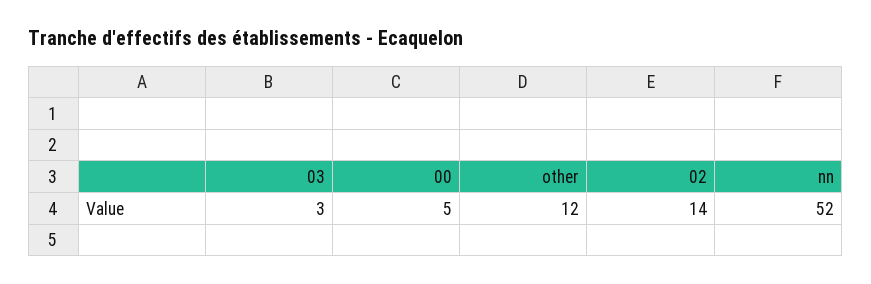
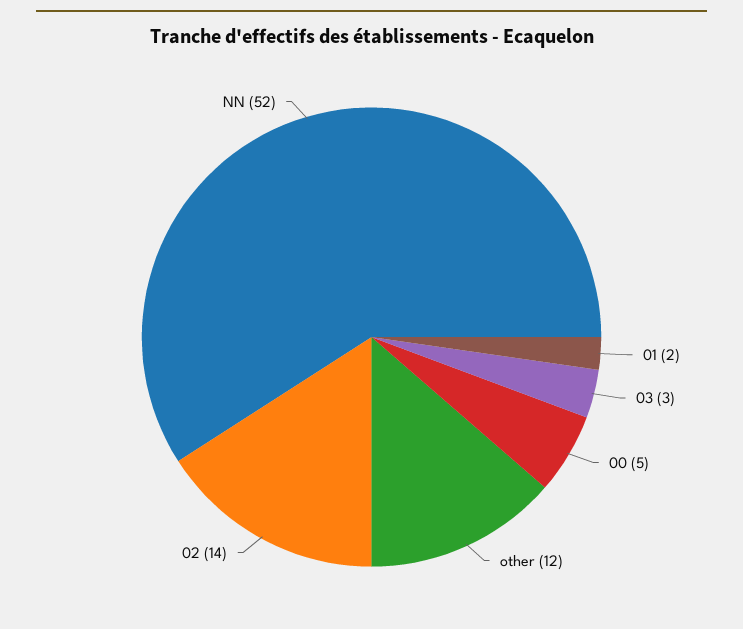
01: none -> 2

